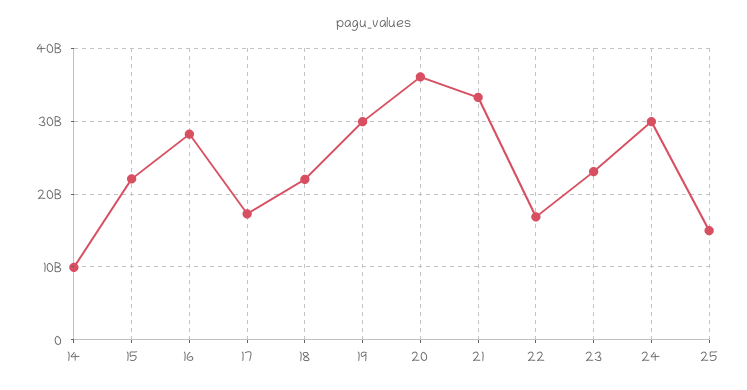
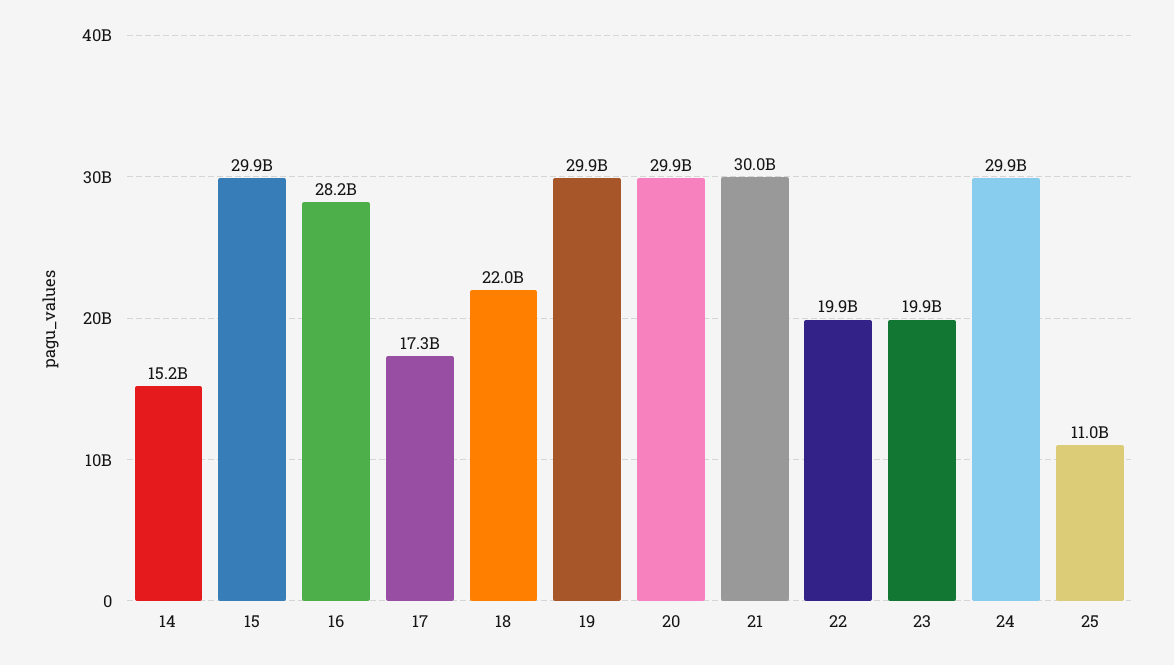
14: 10000000000 -> 15200000000
15: 22000000000 -> 29900000000
20: 36000000000 -> 29900000000
21: 33000000000 -> 30000000000
22: 17000000000 -> 19900000000
23: 23000000000 -> 19900000000
25: 15000000000 -> 11000000000

